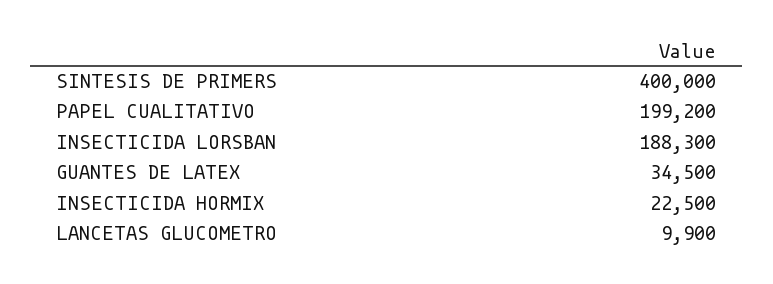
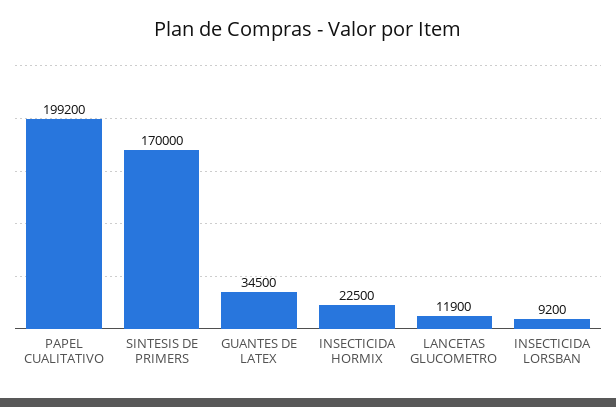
SINTESIS DE PRIMERS: 400000 -> 170000
INSECTICIDA LORSBAN: 188300 -> 9200
LANCETAS GLUCOMETRO: 9900 -> 11900

